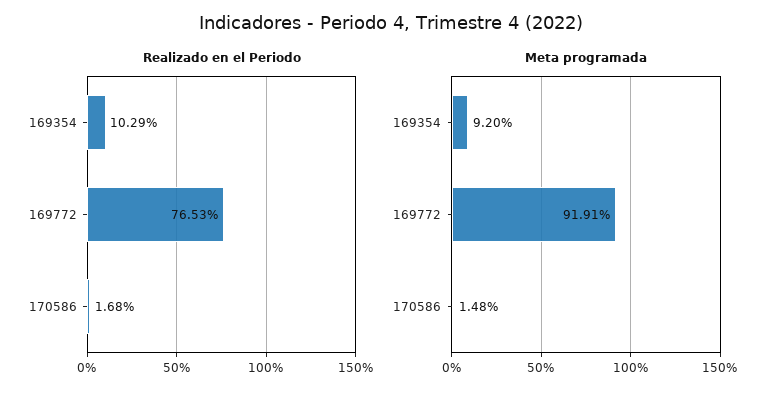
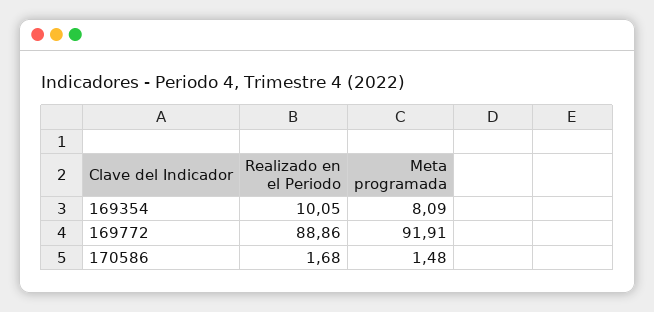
Realizado en el Periodo, 169354: 10.29 -> 10.05
Realizado en el Periodo, 169772: 76.53 -> 88.86
Meta programada, 169354: 9.2 -> 8.09

